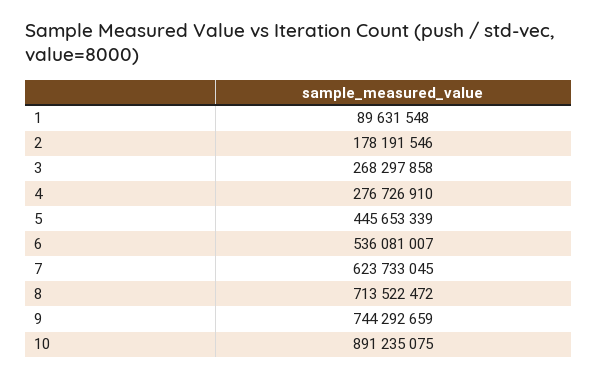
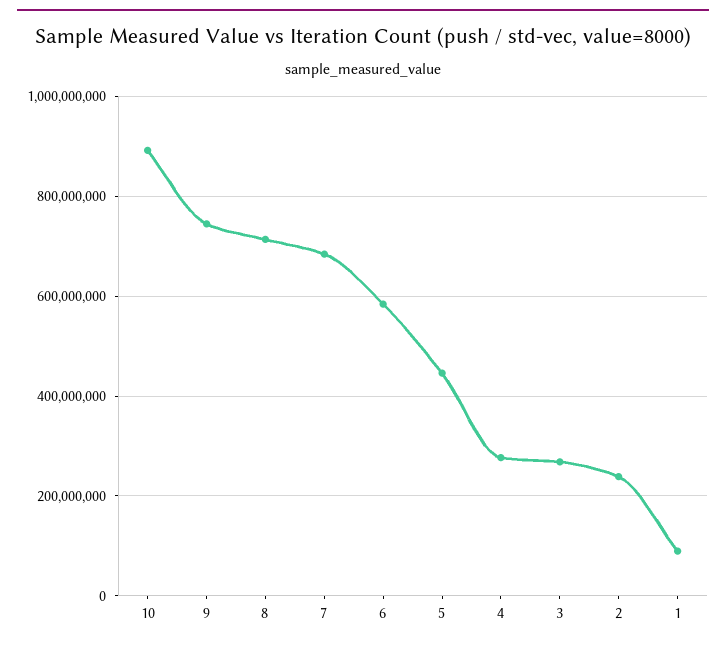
2: 178191546 -> 240000000
6: 536081007 -> 580000000
7: 623733045 -> 680000000

